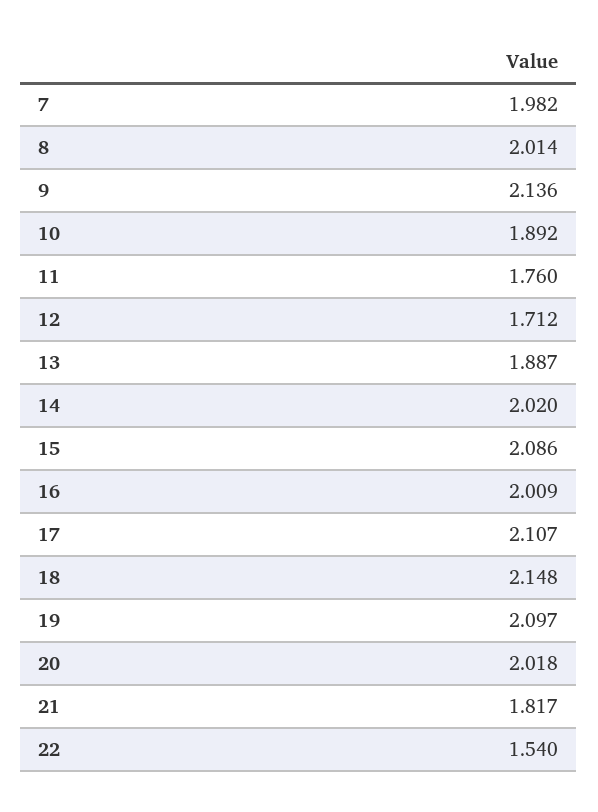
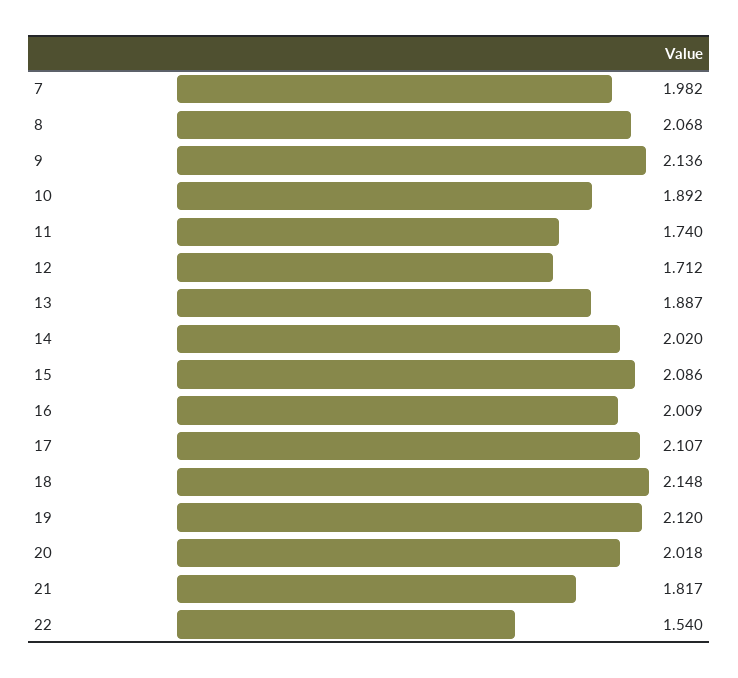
8: 2.014 -> 2.068
11: 1.76 -> 1.74
19: 2.097 -> 2.12

